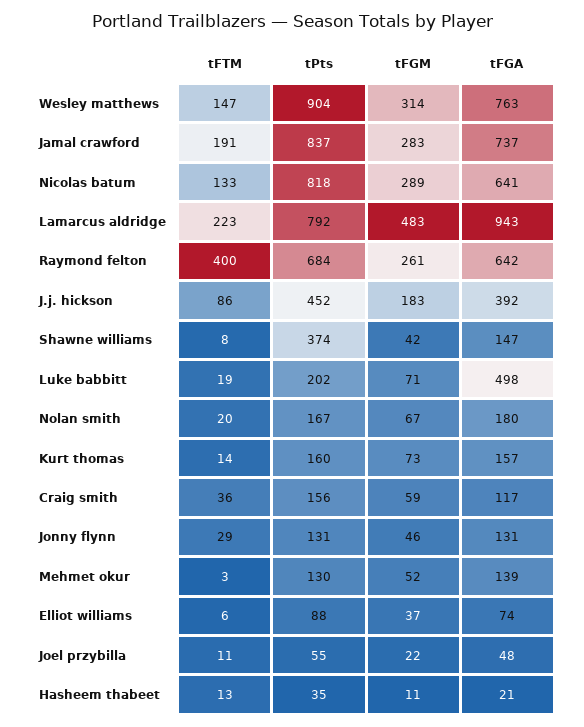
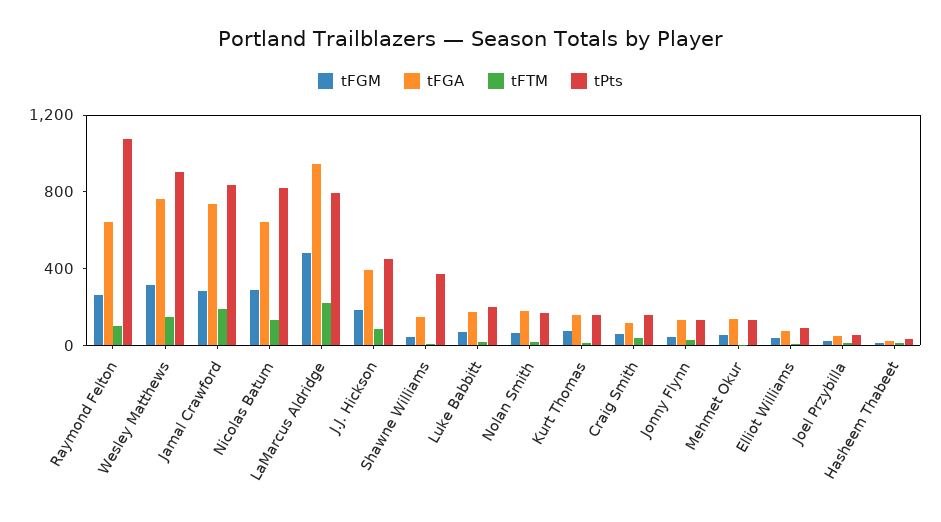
tFTM, Raymond felton: 400 -> 100
tPts, Raymond felton: 684 -> 1100
tFGA, Luke babbitt: 498 -> 200

